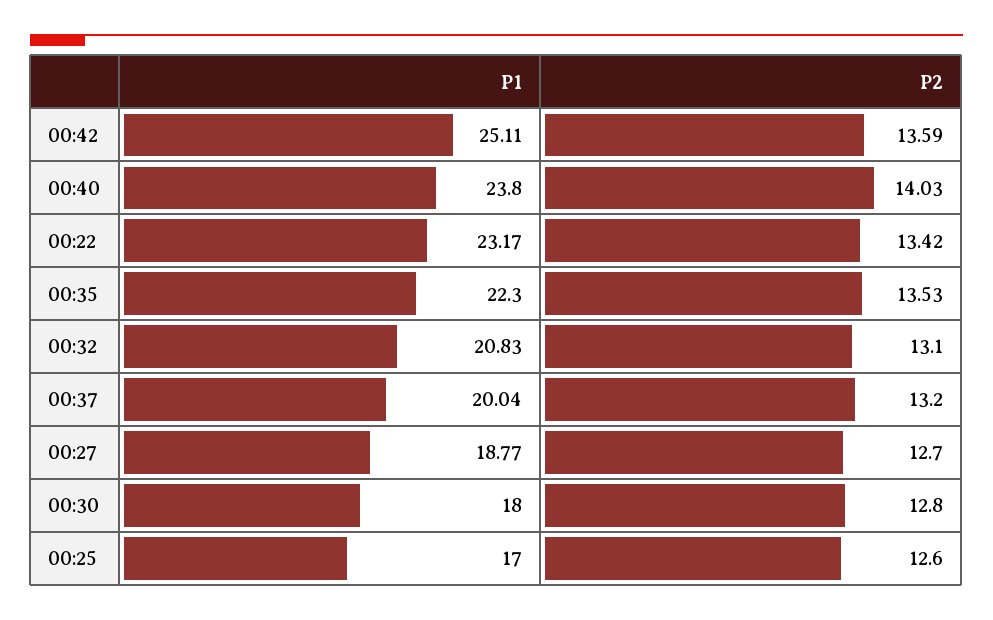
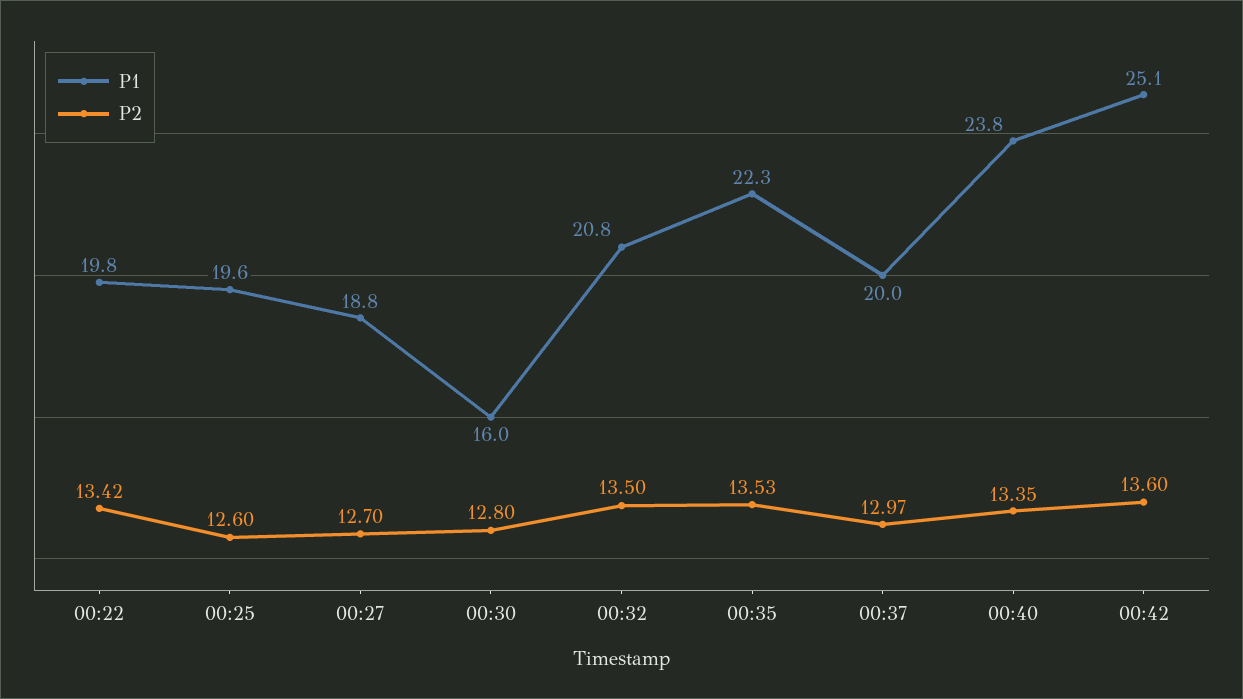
P2, 00:42: 13.59 -> 13.6
P2, 00:40: 14.03 -> 13.35
P1, 00:22: 23.17 -> 19.8
P2, 00:32: 13.1 -> 13.5
P2, 00:37: 13.2 -> 12.97
P1, 00:30: 18 -> 16
P1, 00:25: 17 -> 19.6

